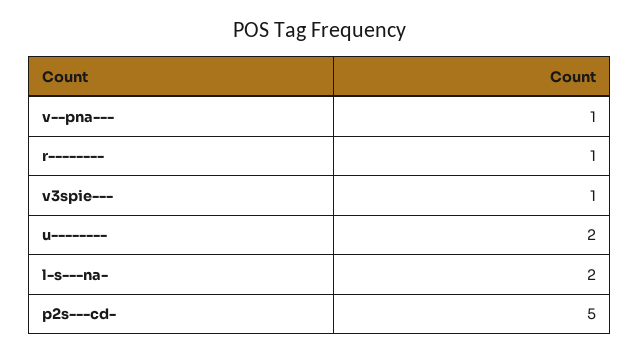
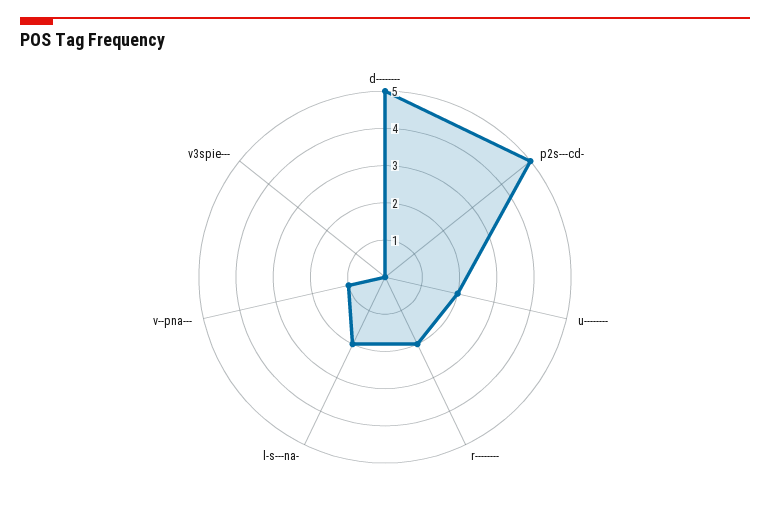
r--------: 1 -> 2
v3spie---: 1 -> 0
d--------: none -> 5

